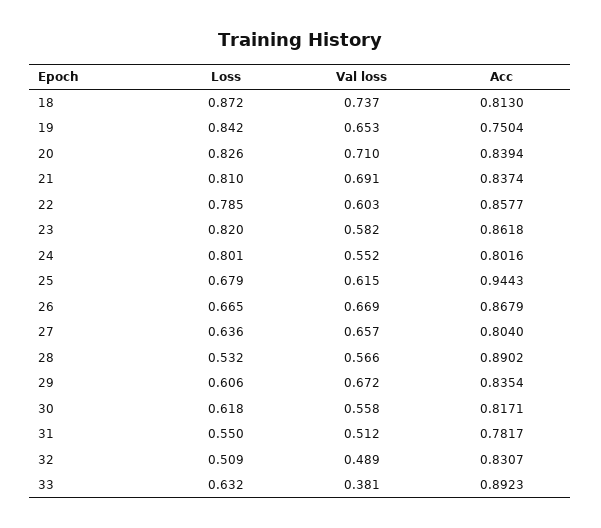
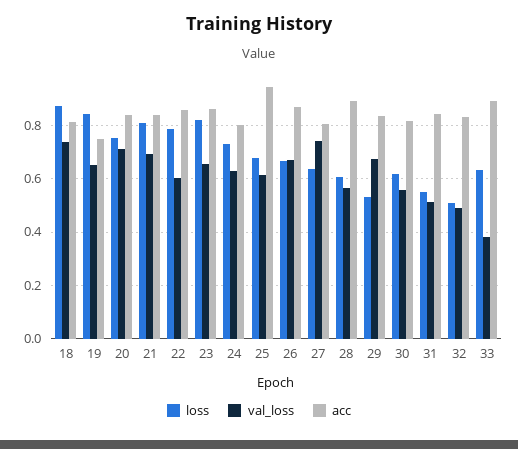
Loss, 20: 0.826 -> 0.75
Val loss, 23: 0.582 -> 0.65
Loss, 24: 0.801 -> 0.725
Val loss, 24: 0.552 -> 0.625
Val loss, 27: 0.657 -> 0.75
Loss, 28: 0.532 -> 0.6
Loss, 29: 0.606 -> 0.525
Acc, 31: 0.7817 -> 0.85

